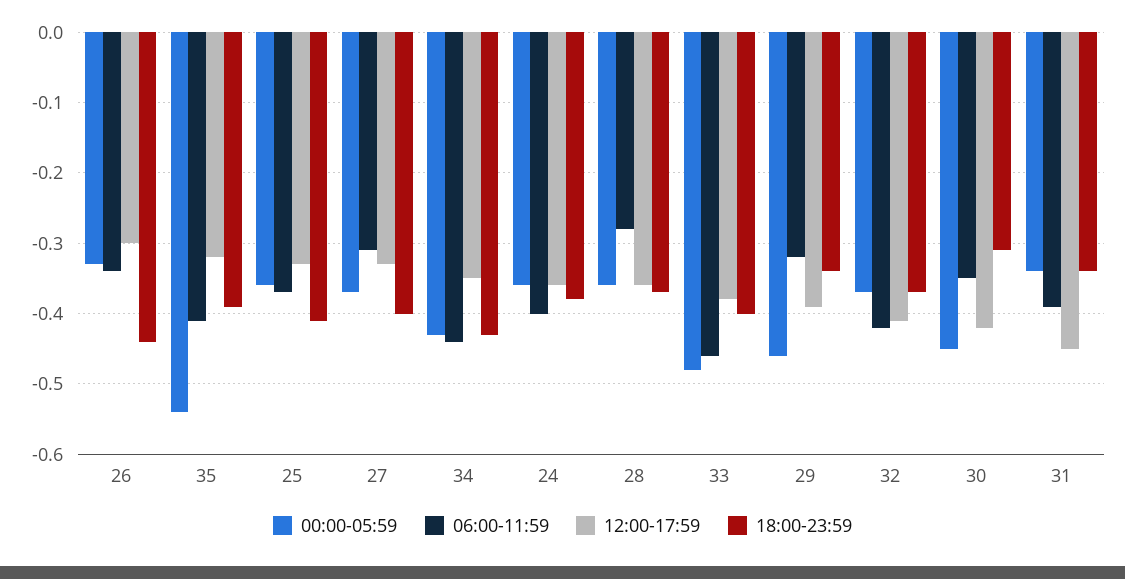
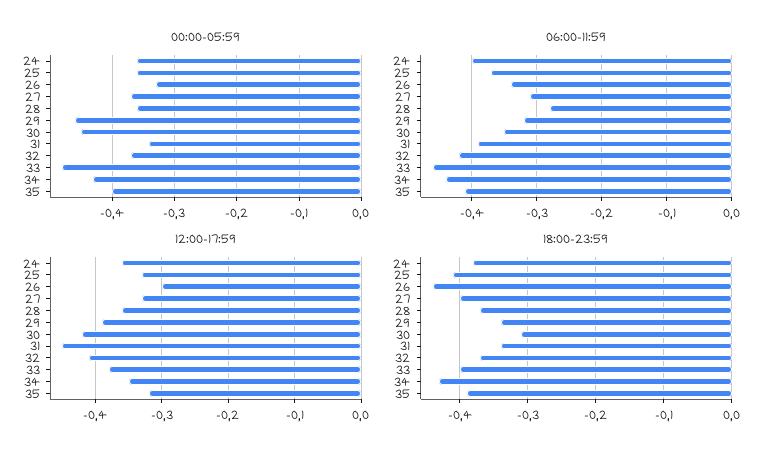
00:00-05:59, 35: -0.54 -> -0.4

